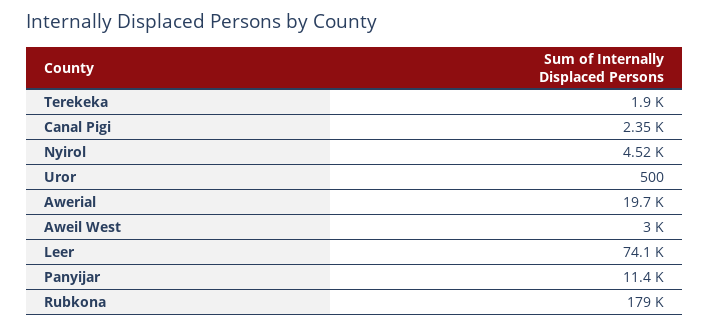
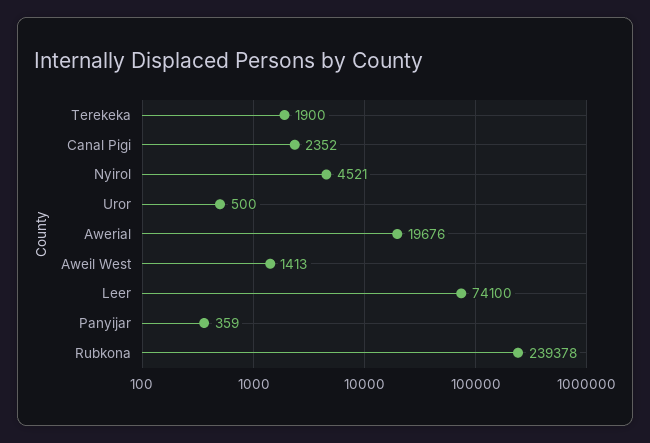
Aweil West: 3000 -> 1413
Panyijar: 11400 -> 359
Rubkona: 179000 -> 239378

